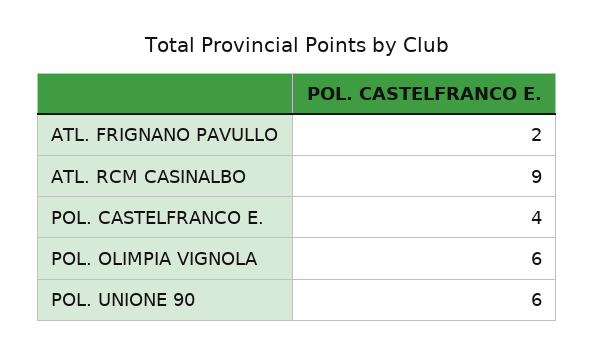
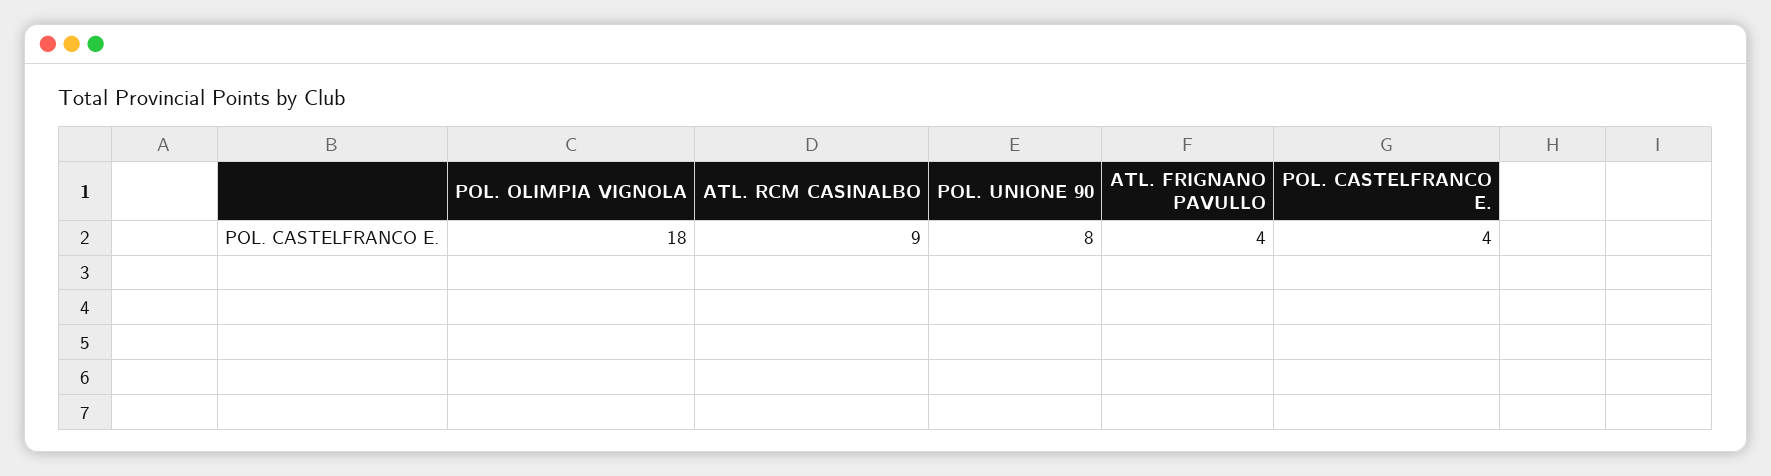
ATL. FRIGNANO PAVULLO: 2 -> 4
POL. OLIMPIA VIGNOLA: 6 -> 18
POL. UNIONE 90: 6 -> 8

